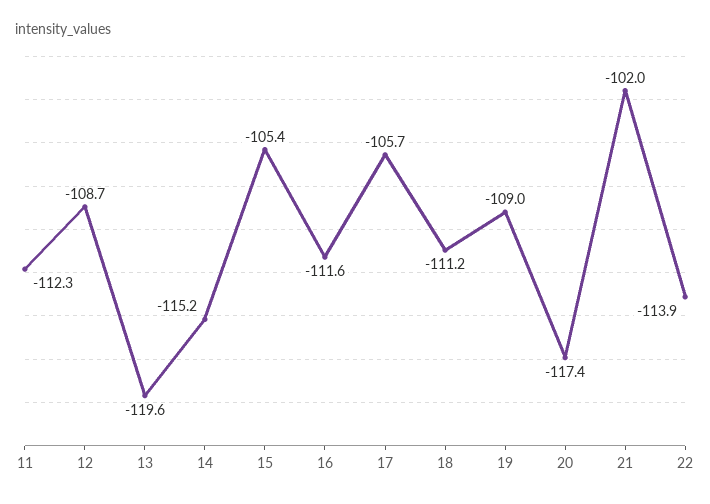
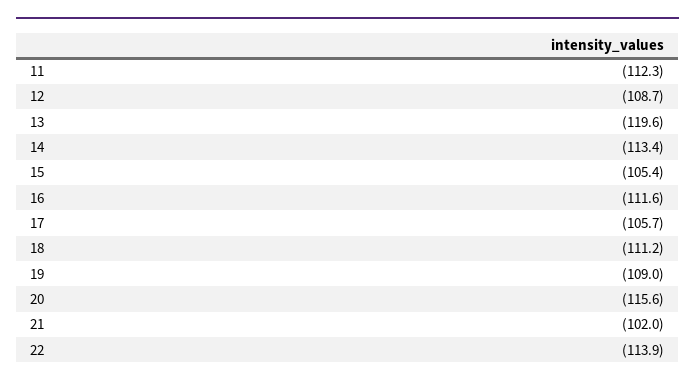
14: -115.2 -> -113.4
20: -117.4 -> -115.6

